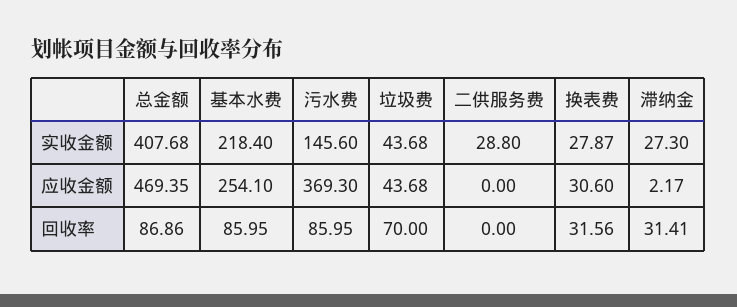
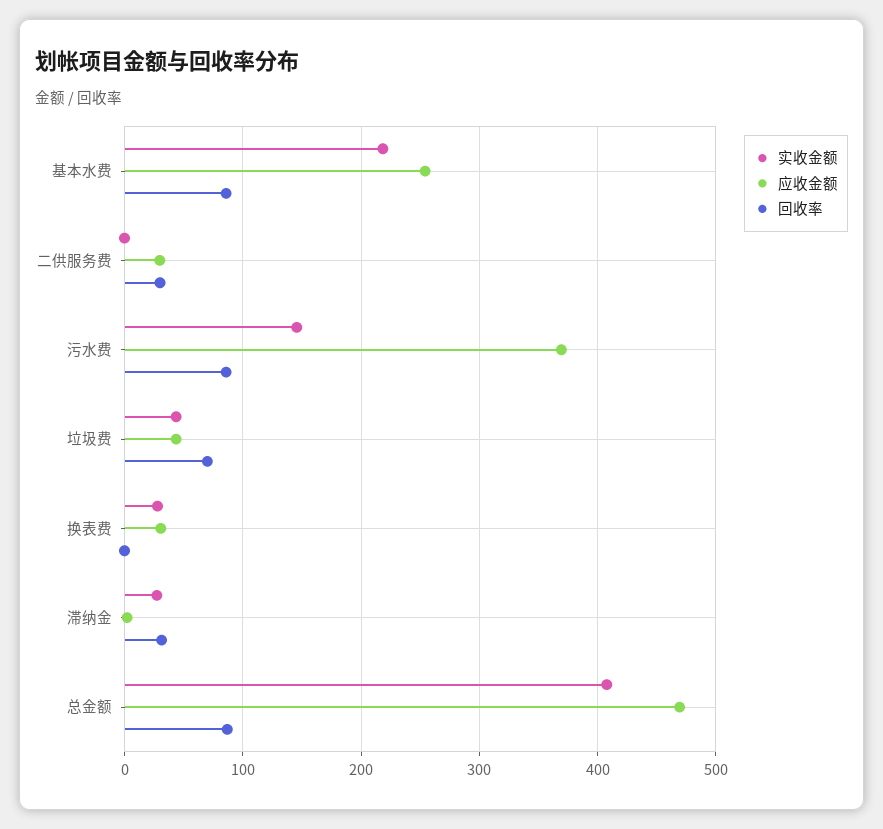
实收金额, 二供服务费: 28.8 -> 0
应收金额, 二供服务费: 0 -> 30
回收率, 二供服务费: 0 -> 30
回收率, 换表费: 31.56 -> 0

